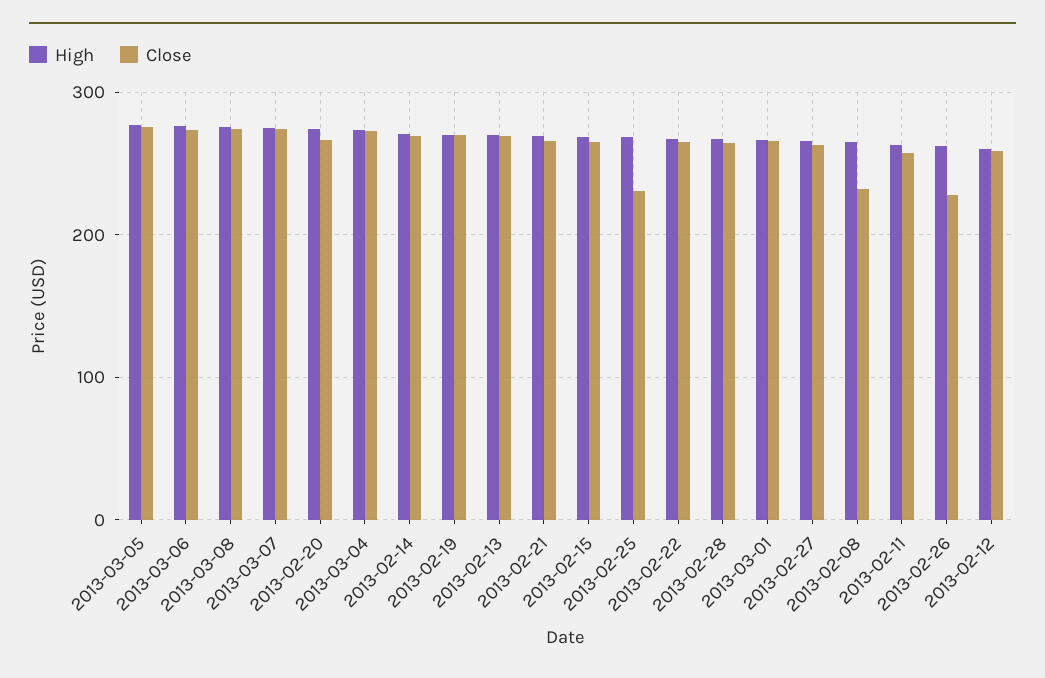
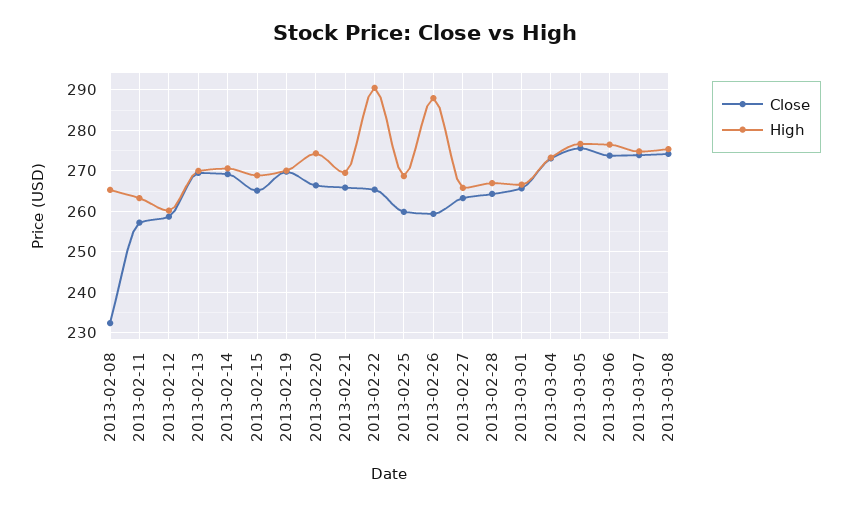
Close, 2013-02-25: 230 -> 260
High, 2013-02-22: 270 -> 290
High, 2013-02-26: 260 -> 288
Close, 2013-02-26: 230 -> 260

